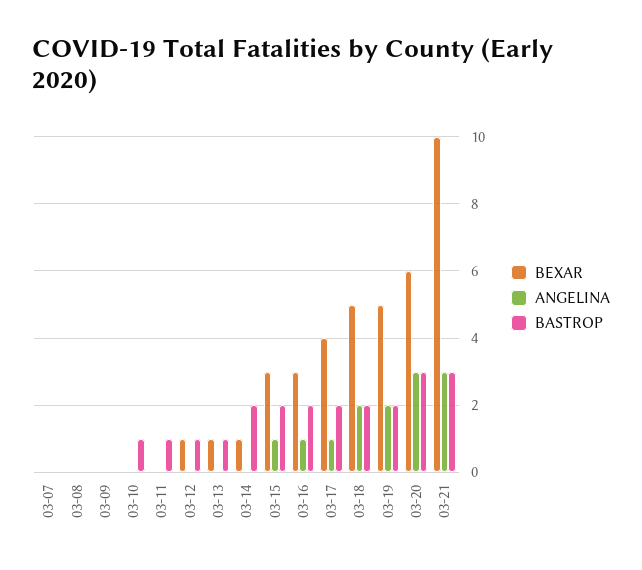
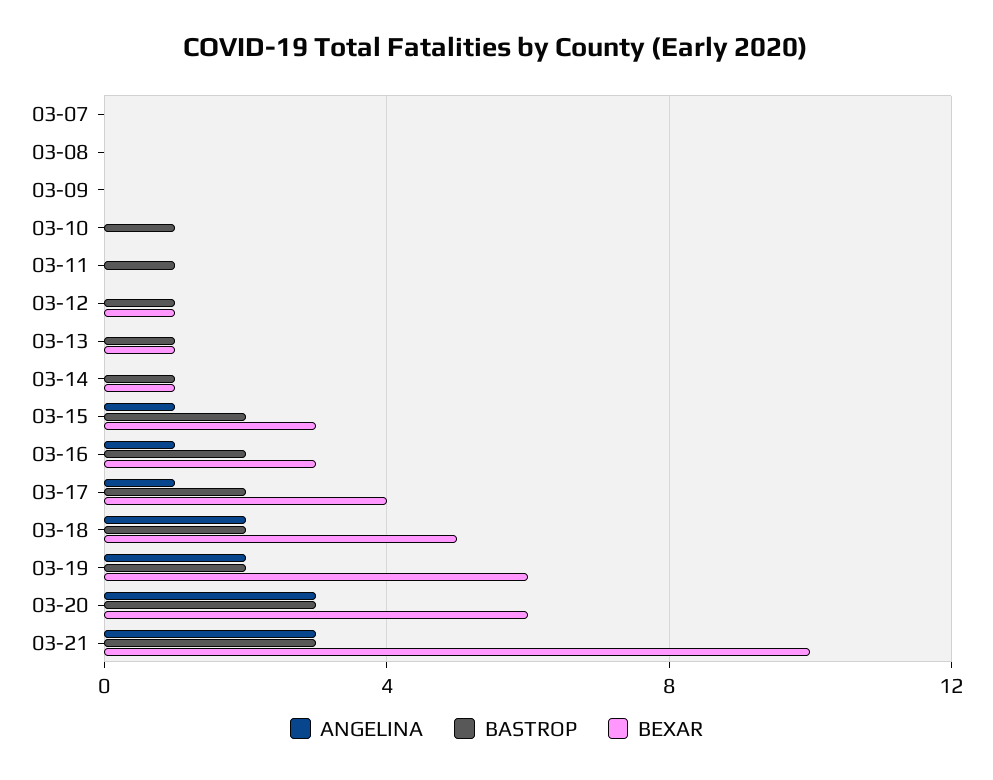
BASTROP, 03-14: 2 -> 1
BEXAR, 03-19: 5 -> 6

